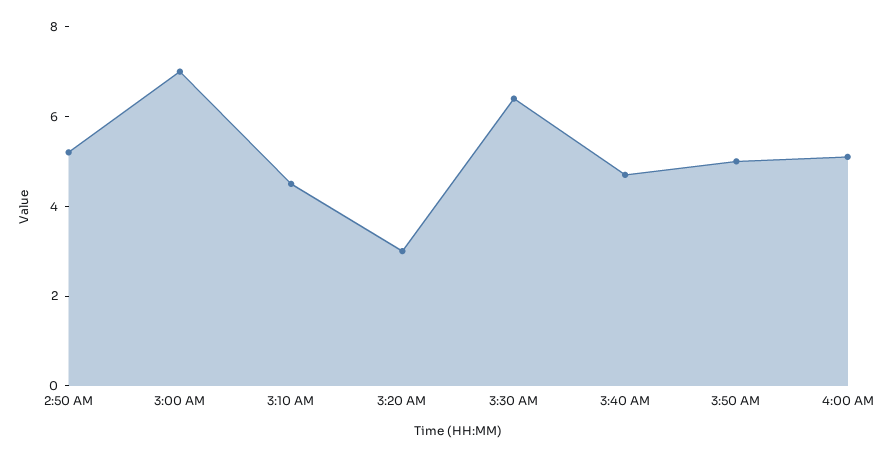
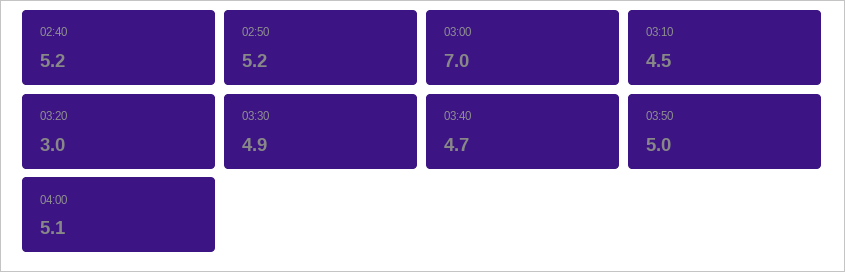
3:30 AM: 6.5 -> 4.9
02:40: none -> 5.2

